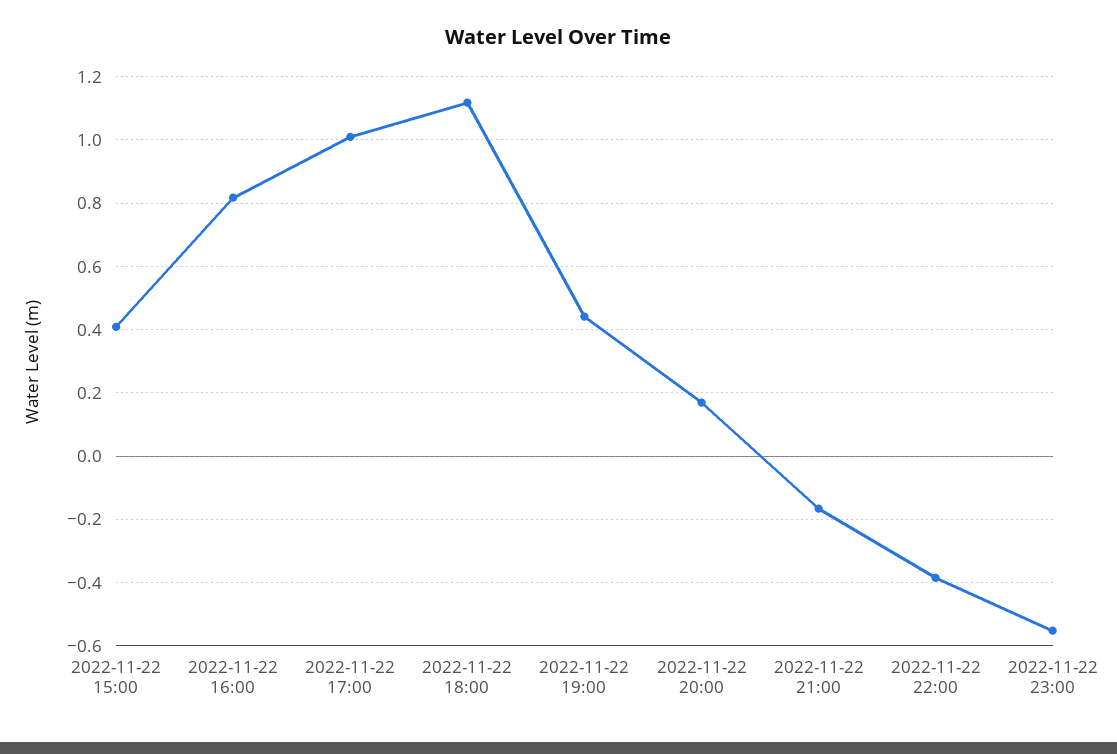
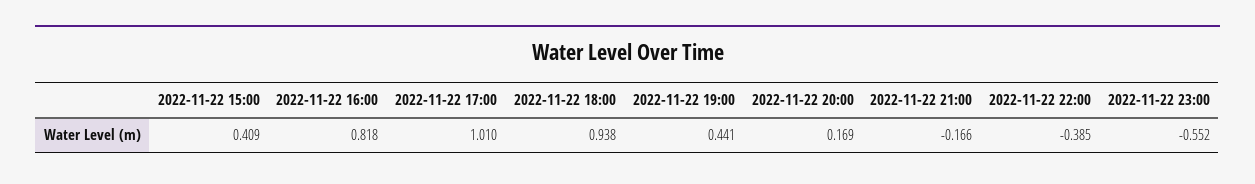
2022-11-22 18:00: 1.12 -> 0.938

